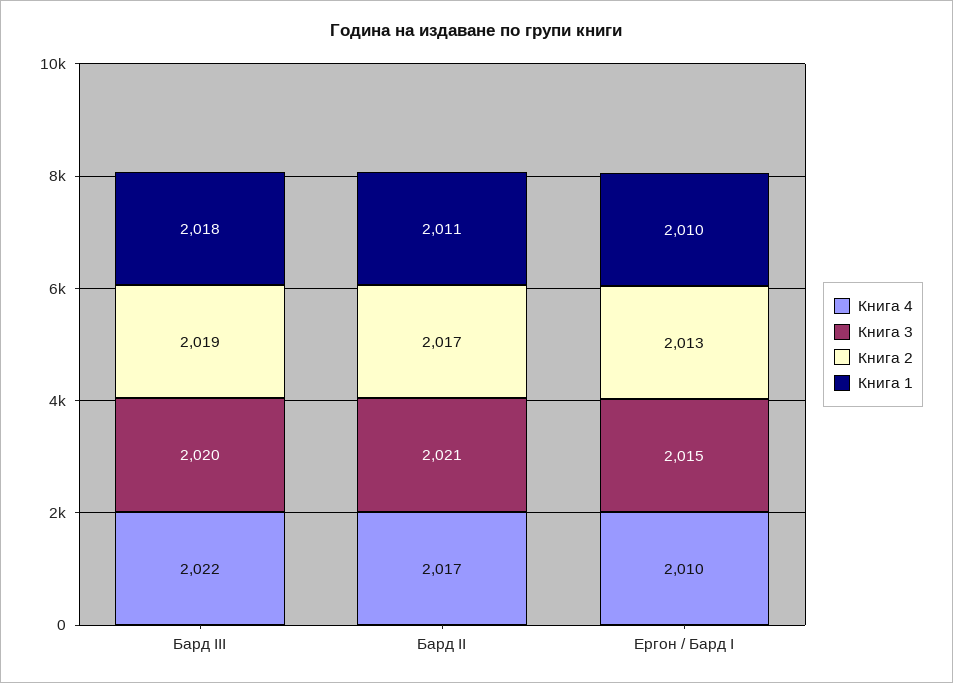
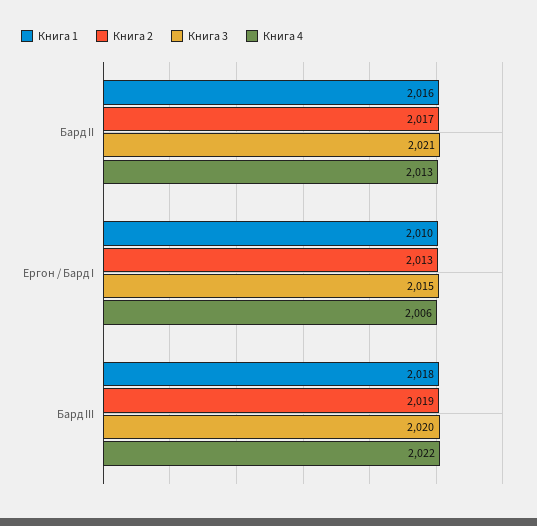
Книга 4, Бард II: 2017 -> 2013
Книга 1, Бард II: 2011 -> 2016
Книга 4, Ергон / Бард I: 2010 -> 2006

